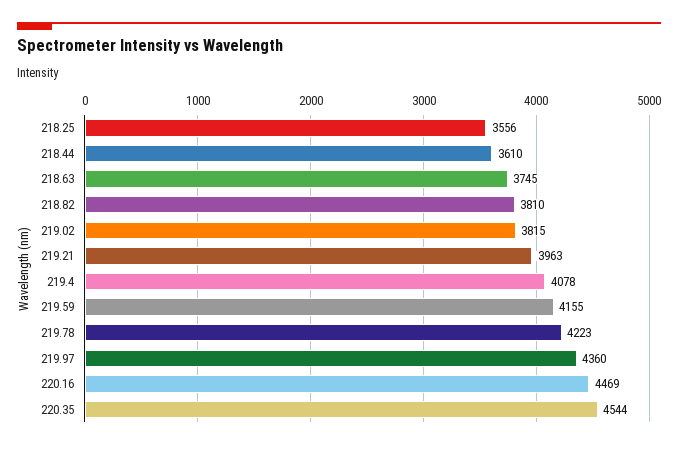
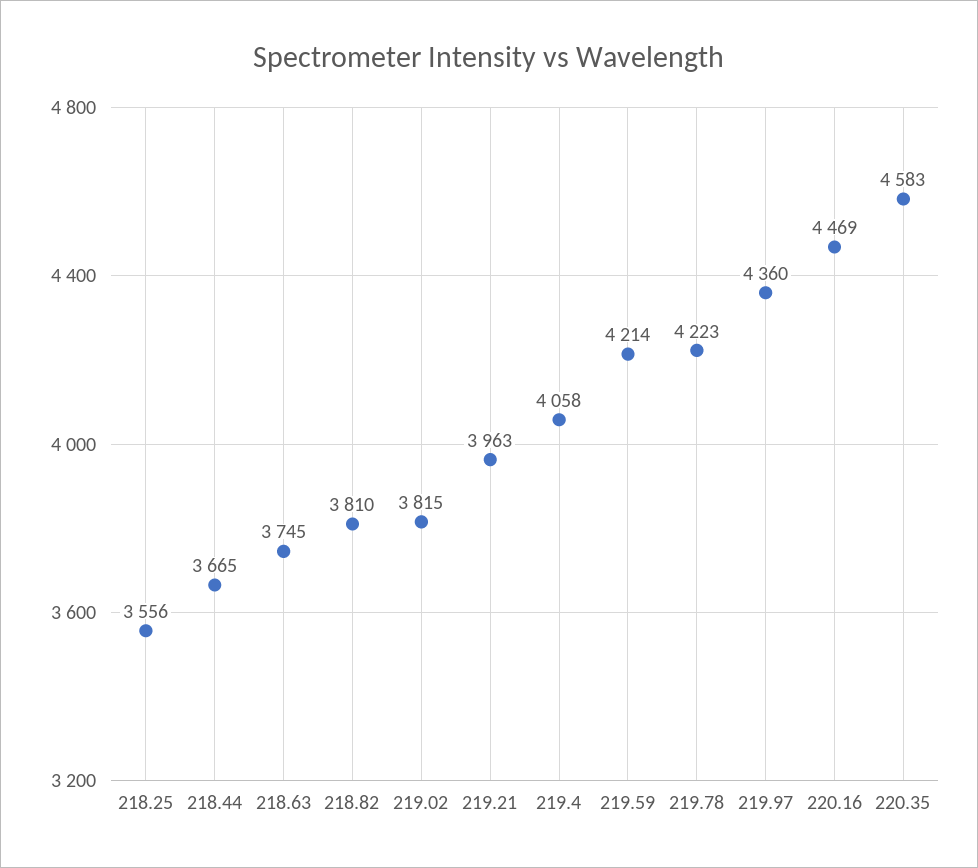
218.44: 3610 -> 3665
219.4: 4078 -> 4058
219.59: 4155 -> 4214
220.35: 4544 -> 4583

